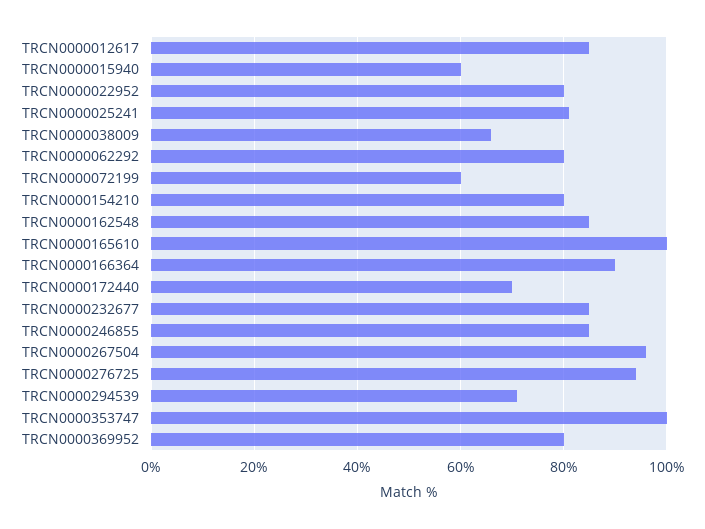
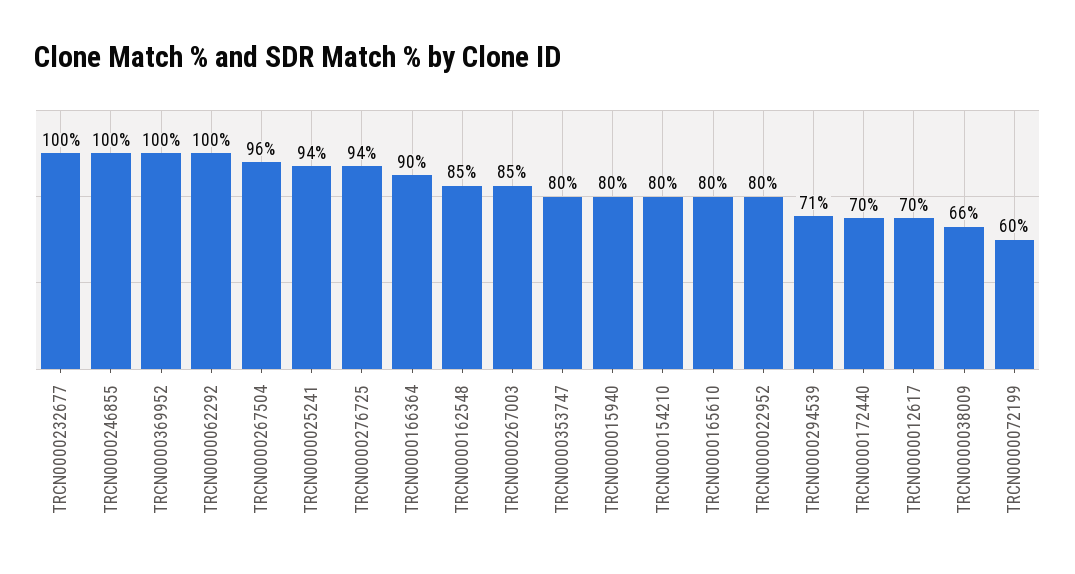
TRCN0000012617: 85 -> 70
TRCN0000015940: 60 -> 80
TRCN0000025241: 80 -> 94
TRCN0000062292: 80 -> 100
TRCN0000165610: 100 -> 80
TRCN0000232677: 85 -> 100
TRCN0000246855: 85 -> 100
TRCN0000353747: 100 -> 80
TRCN0000369952: 80 -> 100
TRCN0000267003: none -> 85

